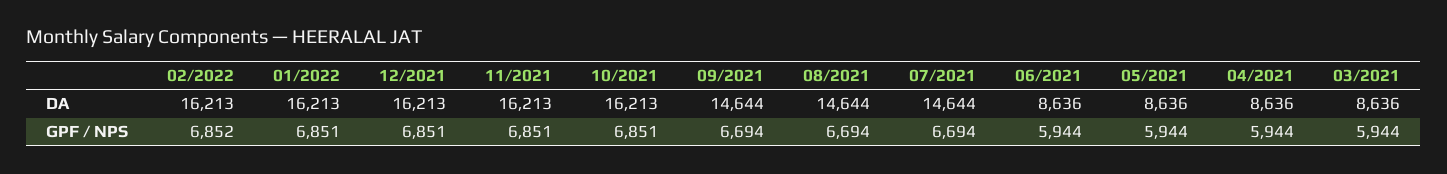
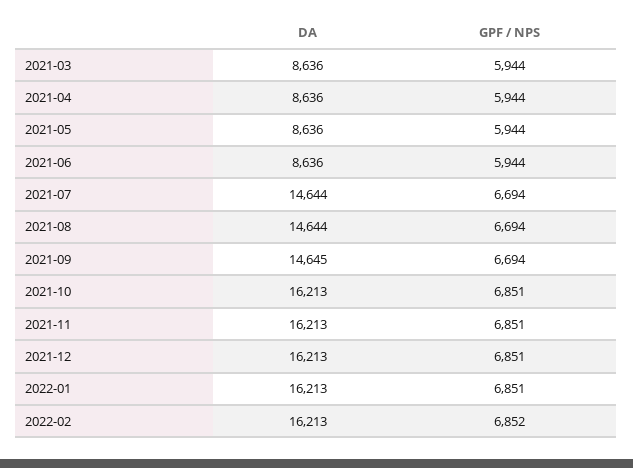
09/2021, DA: 14644 -> 14645

